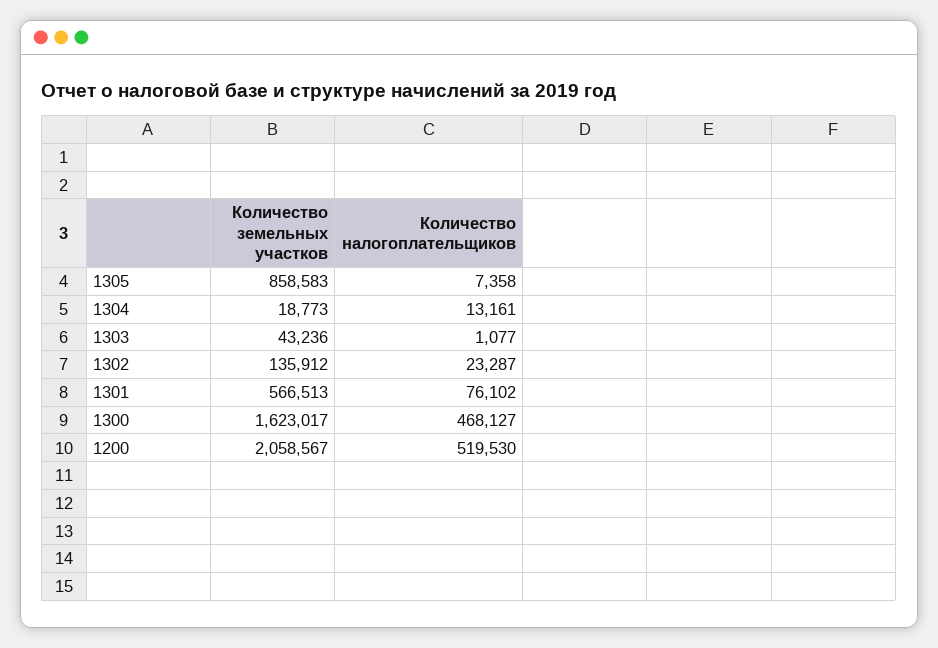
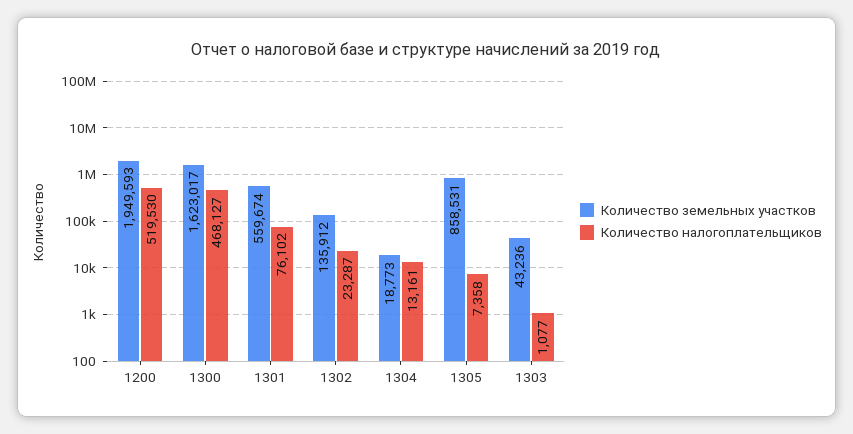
Количество земельных участков, 1305: 858583 -> 858531
Количество земельных участков, 1301: 566513 -> 559674
Количество земельных участков, 1200: 2058567 -> 1949593

